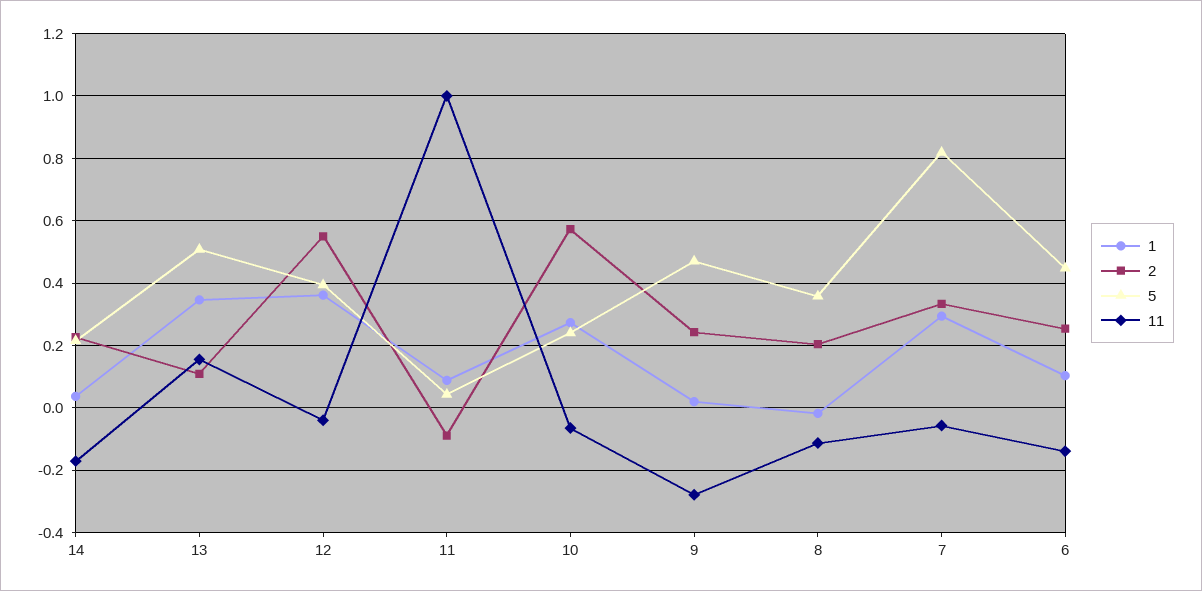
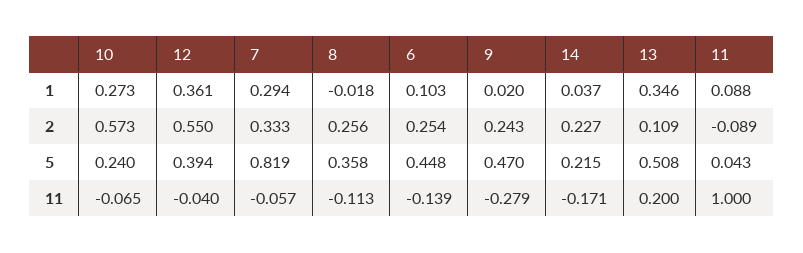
11, 13: 0.16 -> 0.2
2, 8: 0.2 -> 0.256

